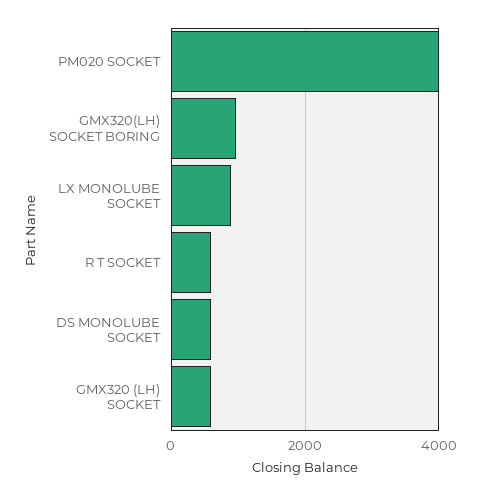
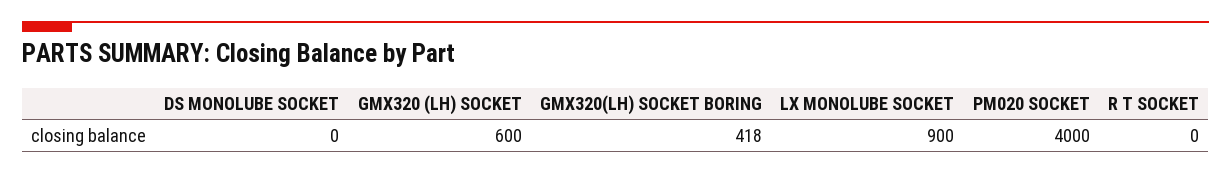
GMX320(LH) SOCKET BORING: 1000 -> 418
R T SOCKET: 600 -> 0
DS MONOLUBE SOCKET: 600 -> 0

